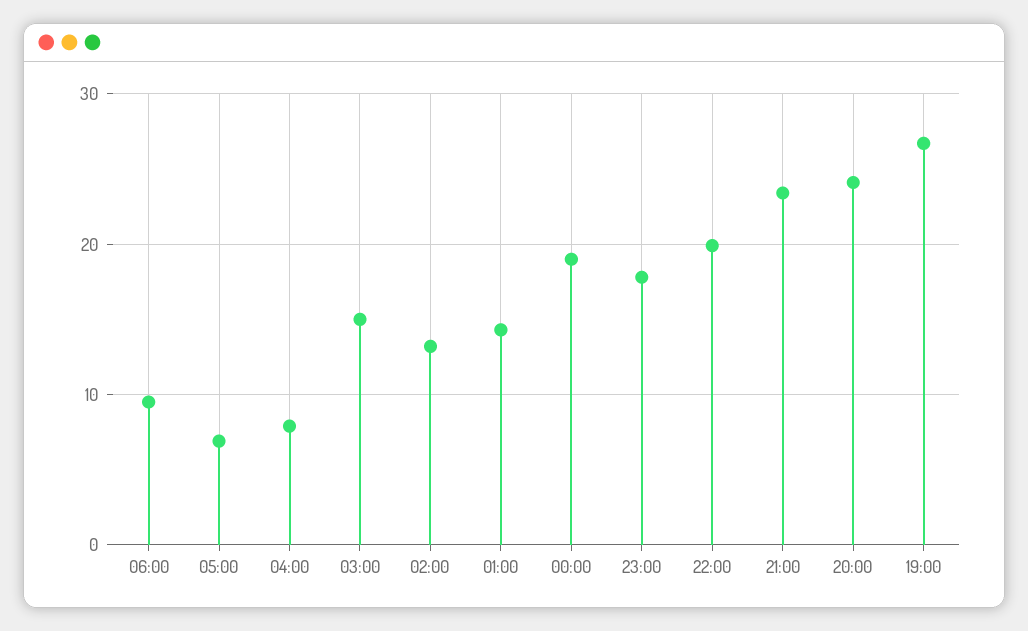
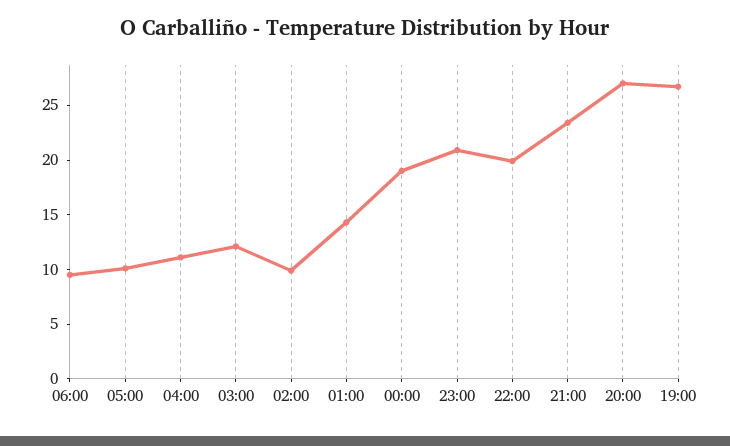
05:00: 7 -> 10
04:00: 8 -> 11
03:00: 15 -> 12
02:00: 13 -> 10
23:00: 18 -> 21
20:00: 24 -> 27

